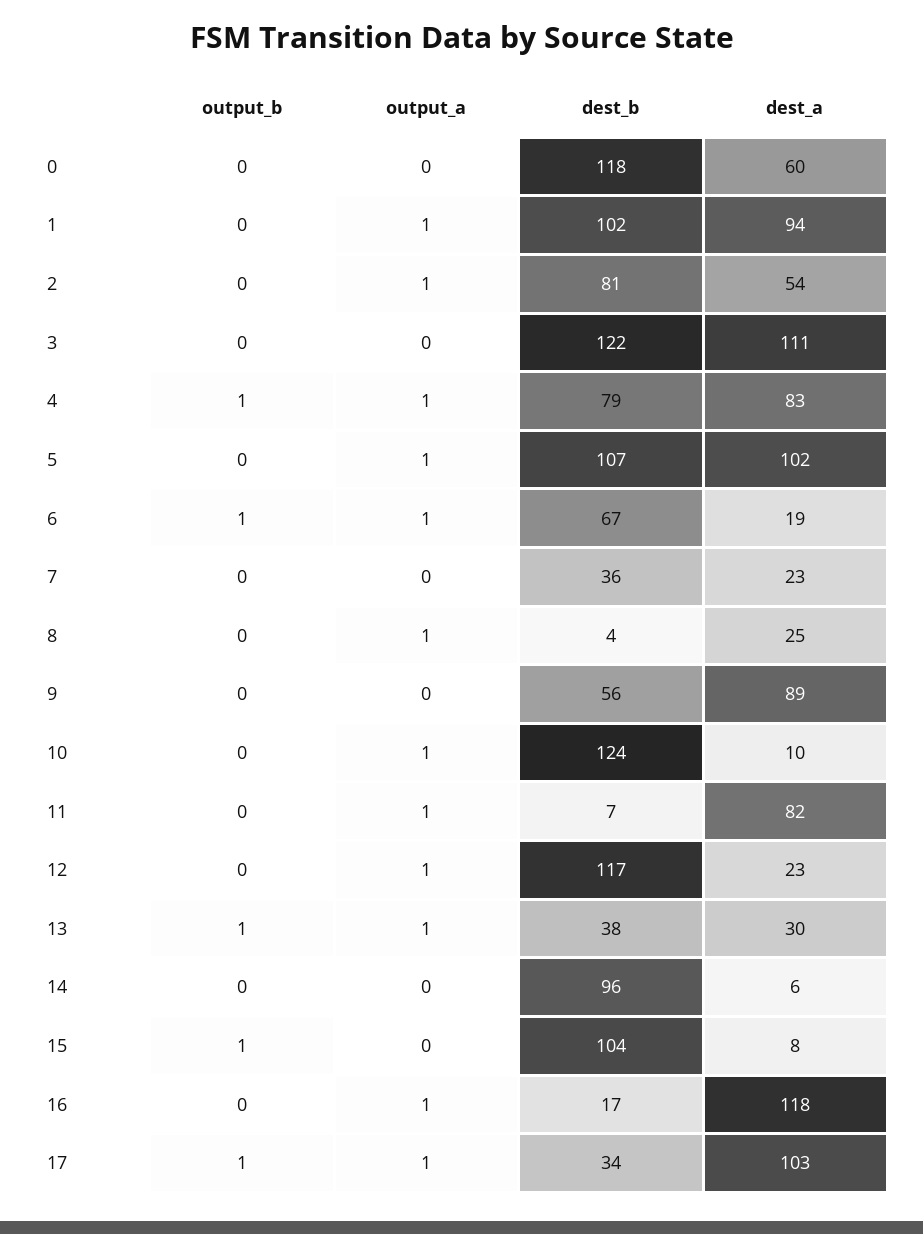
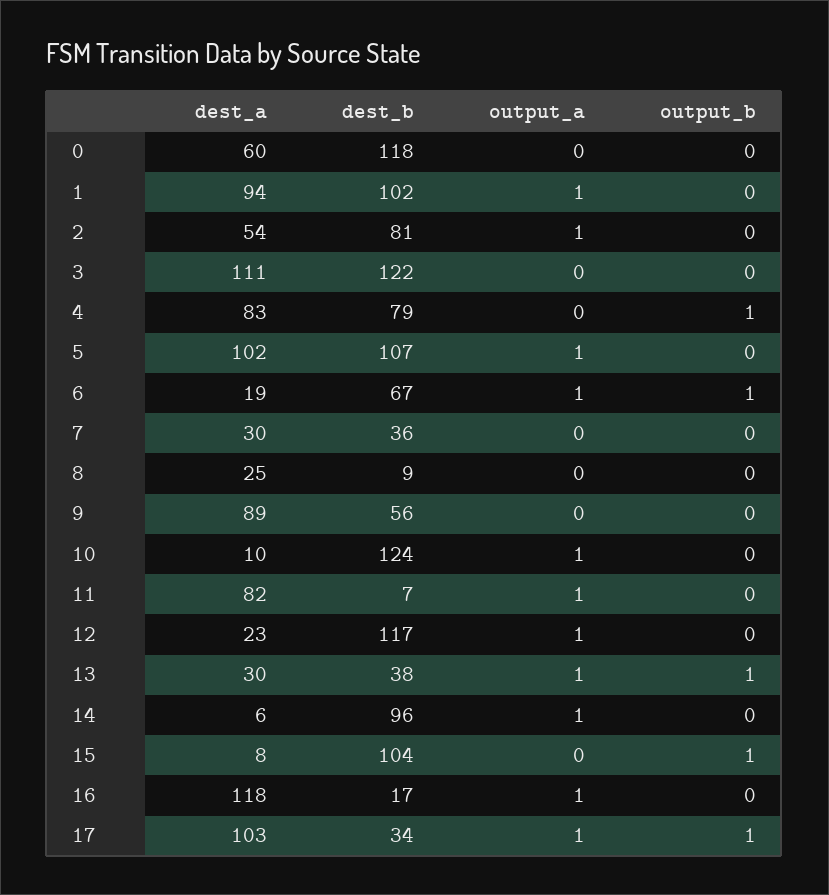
output_a, 4: 1 -> 0
dest_a, 7: 23 -> 30
output_a, 8: 1 -> 0
dest_b, 8: 4 -> 9
output_a, 14: 0 -> 1

